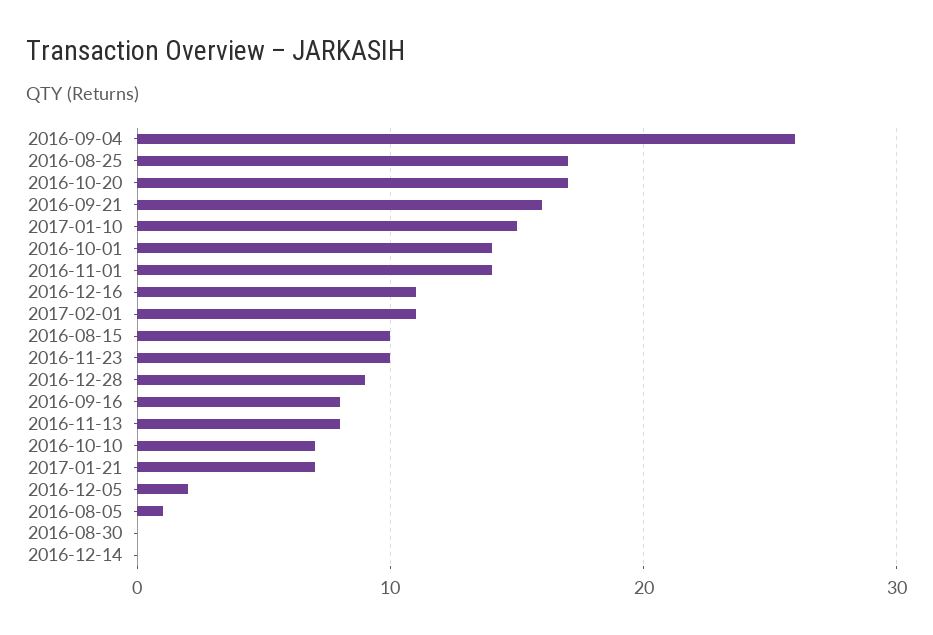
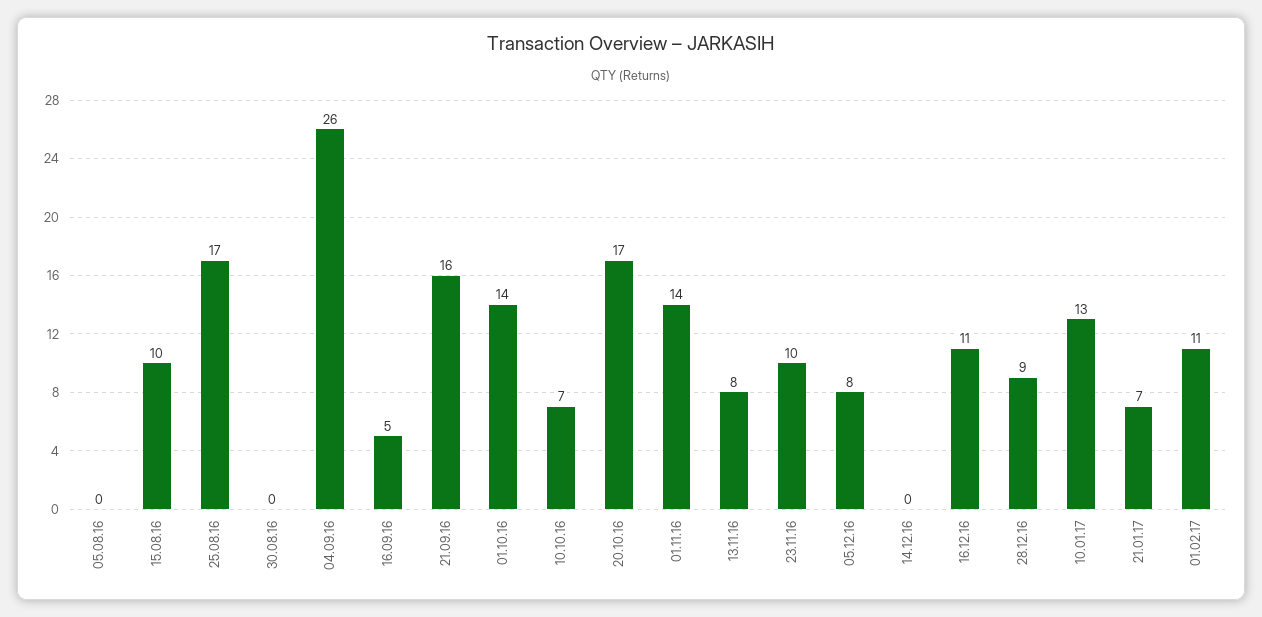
2017-01-10: 15 -> 13
2016-09-16: 8 -> 5
2016-12-05: 2 -> 8
2016-08-05: 1 -> 0

